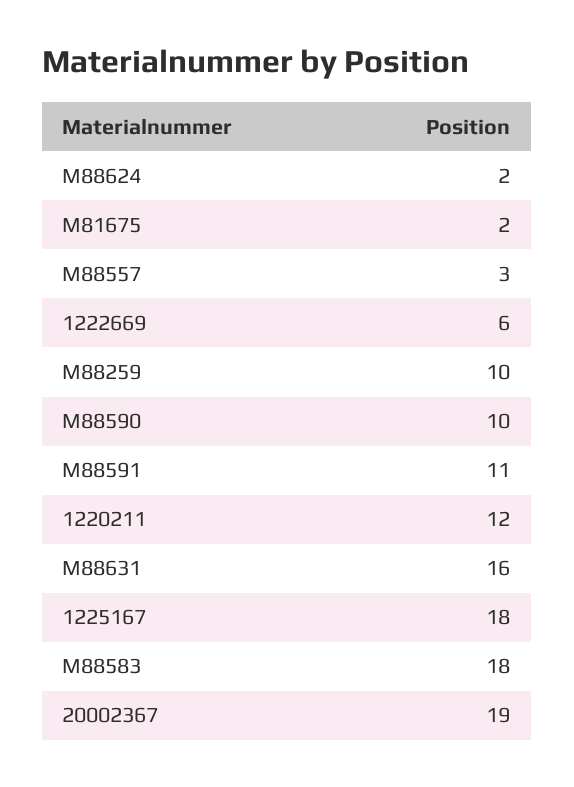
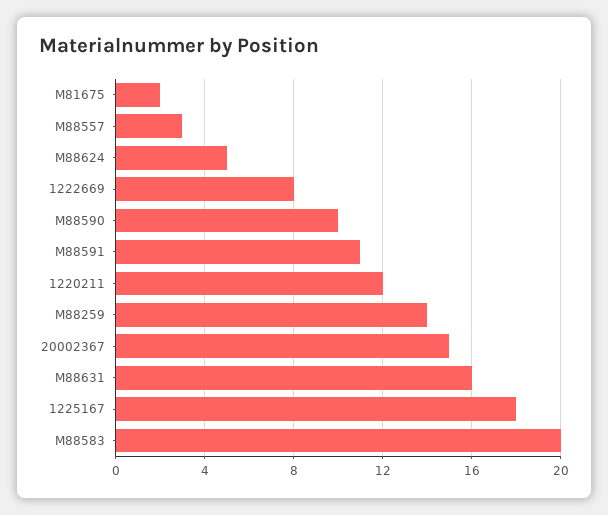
M88624: 2 -> 5
1222669: 6 -> 8
M88259: 10 -> 14
M88583: 18 -> 20
20002367: 19 -> 15

